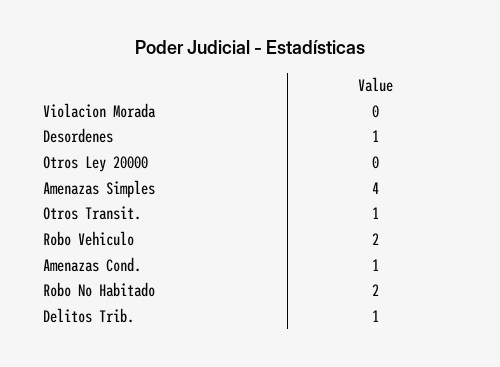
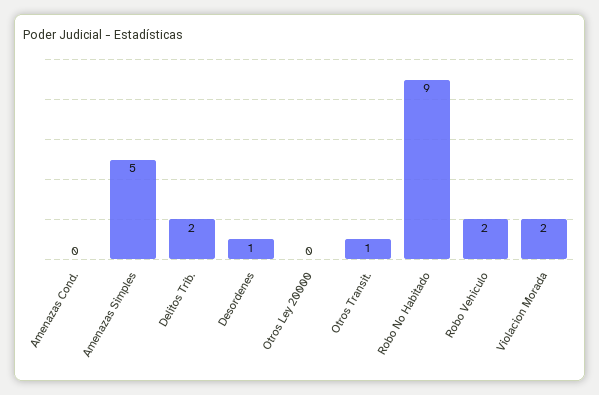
Violacion Morada: 0 -> 2
Amenazas Simples: 4 -> 5
Amenazas Cond.: 1 -> 0
Robo No Habitado: 2 -> 9
Delitos Trib.: 1 -> 2

